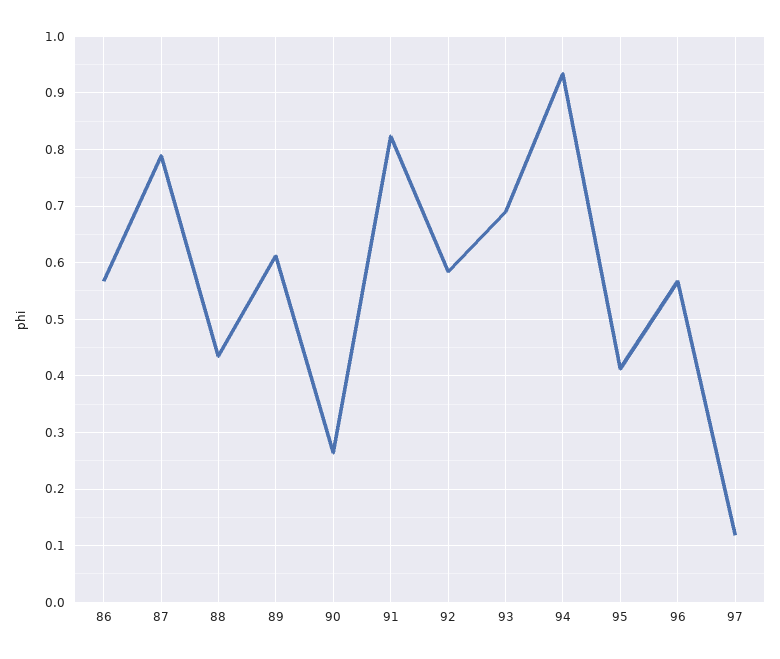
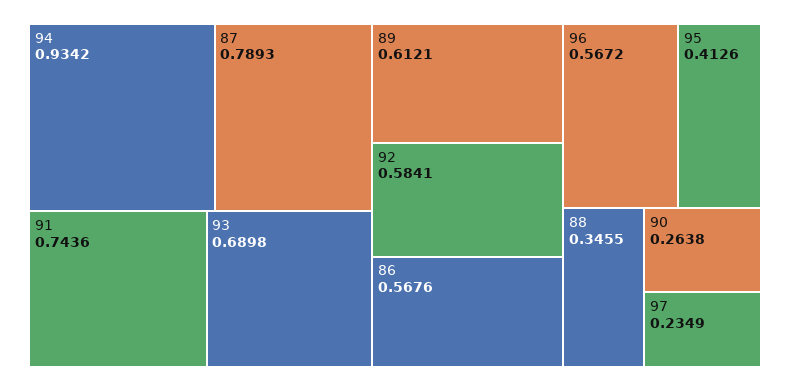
88: 0.44 -> 0.3455
91: 0.82 -> 0.7436
97: 0.12 -> 0.2349

